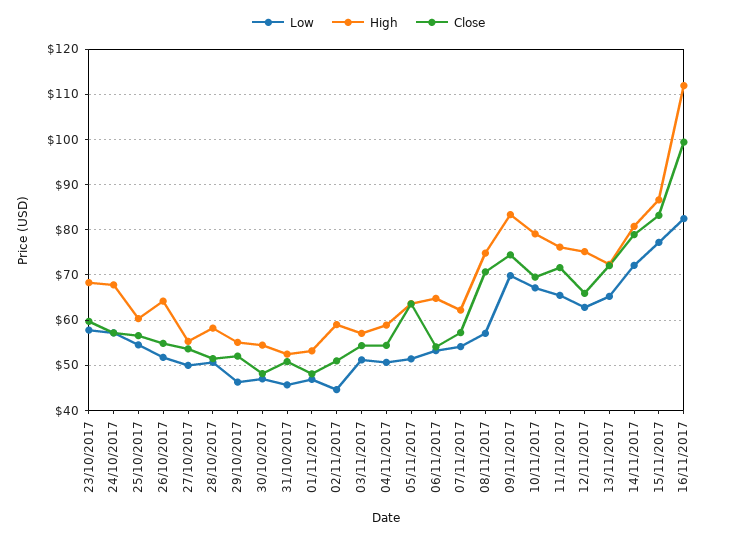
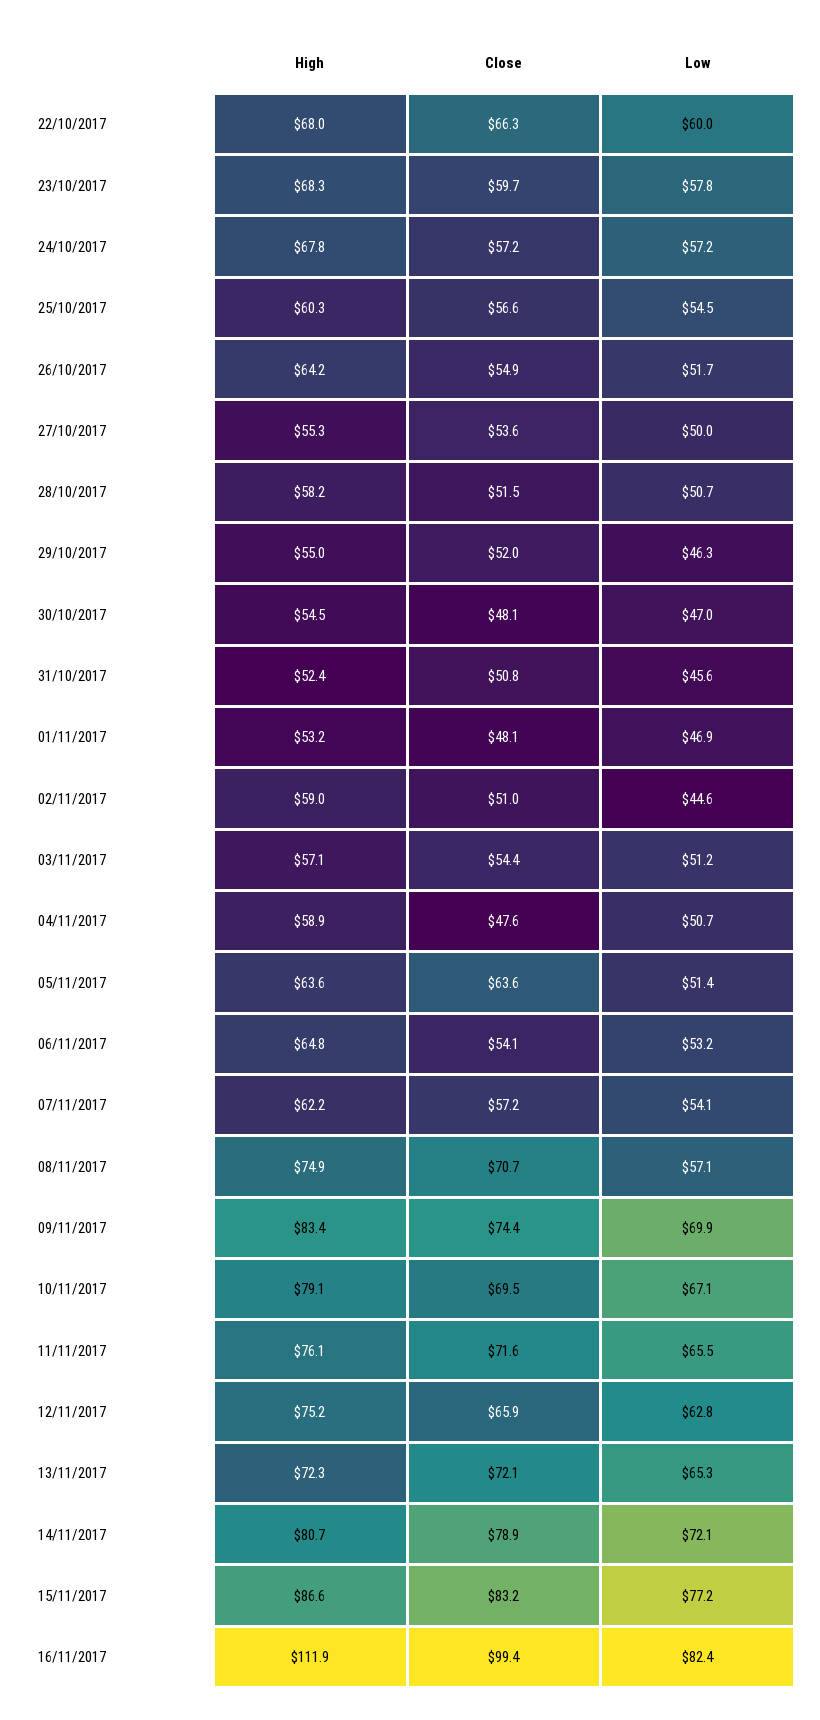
Close, 04/11/2017: 54 -> 47.6
High, 22/10/2017: none -> 68
Close, 22/10/2017: none -> 66.3
Low, 22/10/2017: none -> 60

